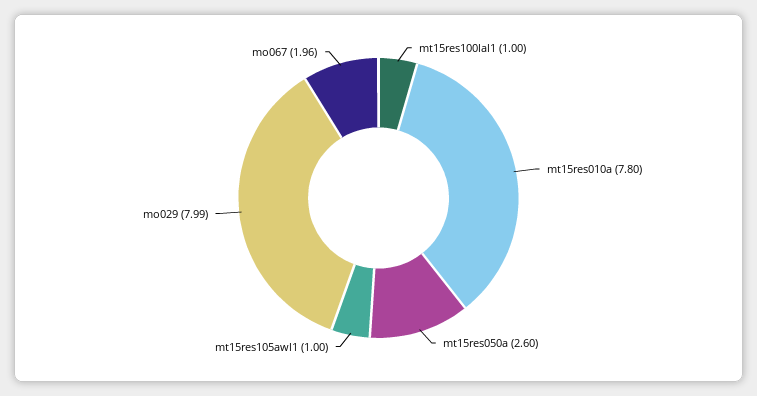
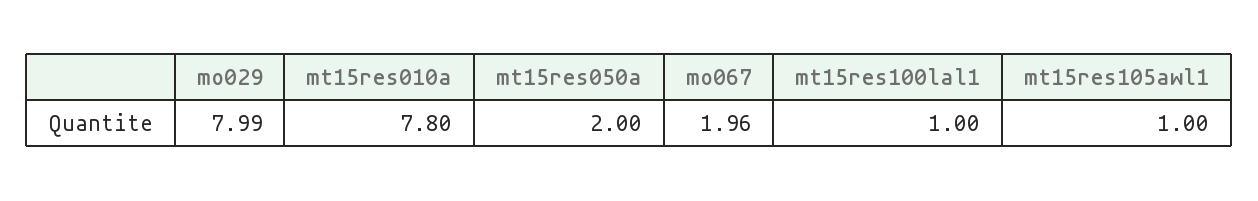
mt15res050a: 2.6 -> 2

